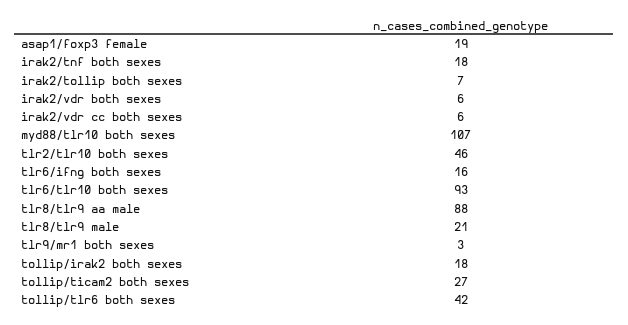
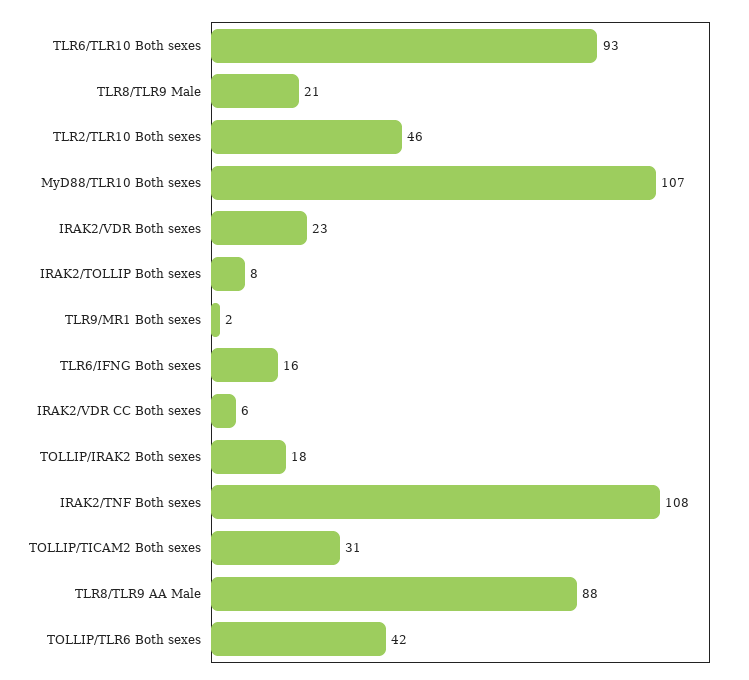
asap1/foxp3 female: 19 -> none
irak2/tnf both sexes: 18 -> 108
irak2/tollip both sexes: 7 -> 8
irak2/vdr both sexes: 6 -> 23
tlr9/mr1 both sexes: 3 -> 2
tollip/ticam2 both sexes: 27 -> 31

